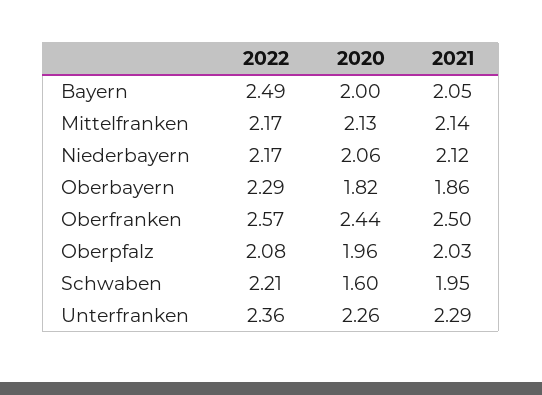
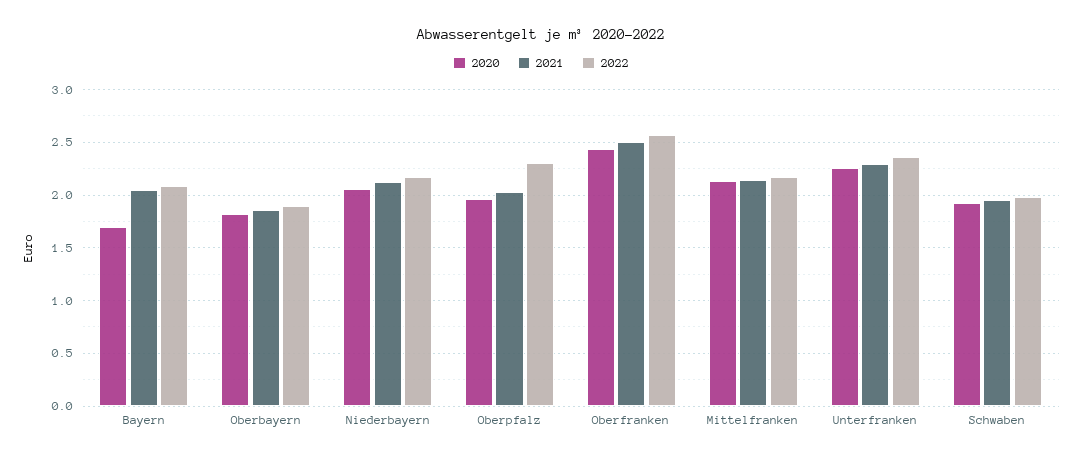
2022, Bayern: 2.49 -> 2.1
2020, Bayern: 2 -> 1.7
2022, Oberbayern: 2.29 -> 1.9
2022, Oberpfalz: 2.08 -> 2.3
2022, Schwaben: 2.21 -> 2
2020, Schwaben: 1.6 -> 1.9

